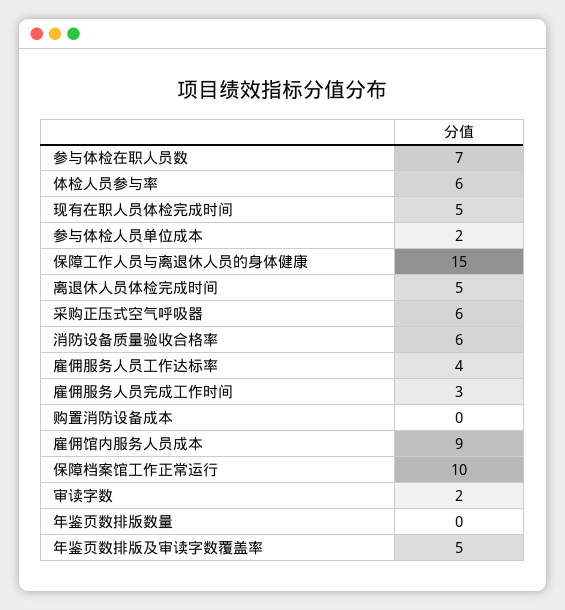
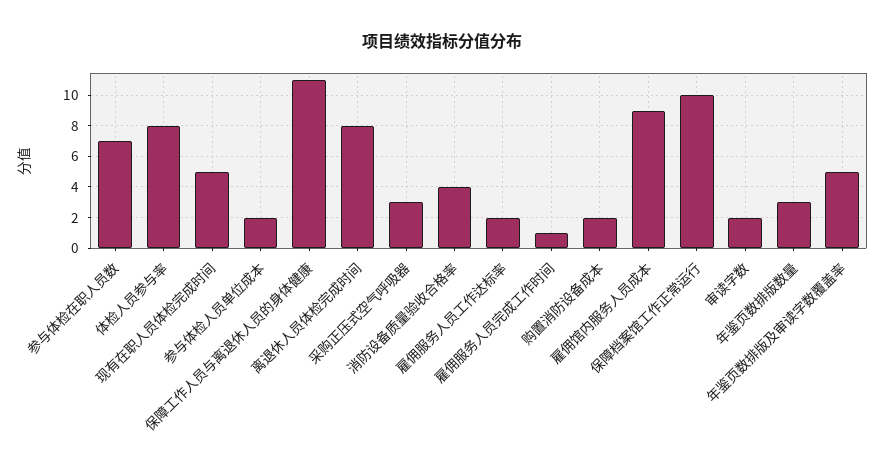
体检人员参与率: 6 -> 8
保障工作人员与离退休人员的身体健康: 15 -> 11
离退休人员体检完成时间: 5 -> 8
采购正压式空气呼吸器: 6 -> 3
消防设备质量验收合格率: 6 -> 4
雇佣服务人员工作达标率: 4 -> 2
雇佣服务人员完成工作时间: 3 -> 1
购置消防设备成本: 0 -> 2
年鉴页数排版数量: 0 -> 3

